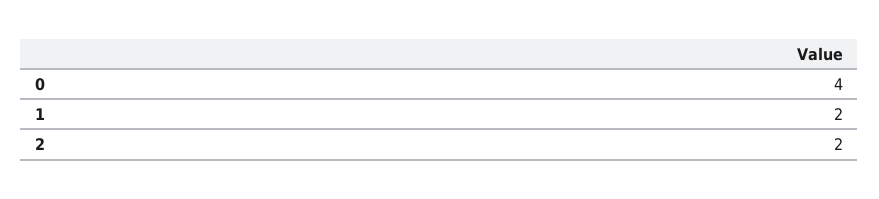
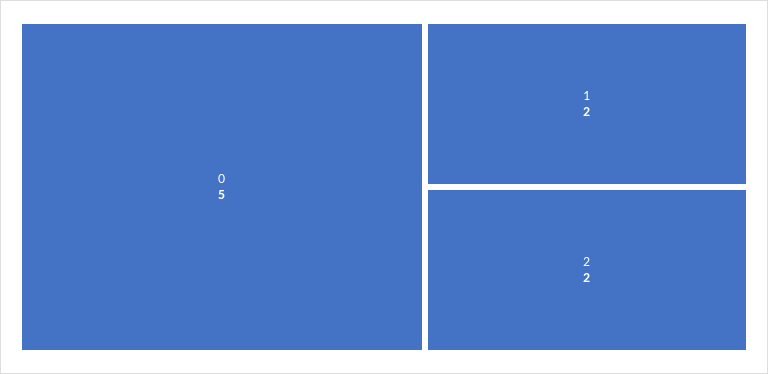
0: 4 -> 5

